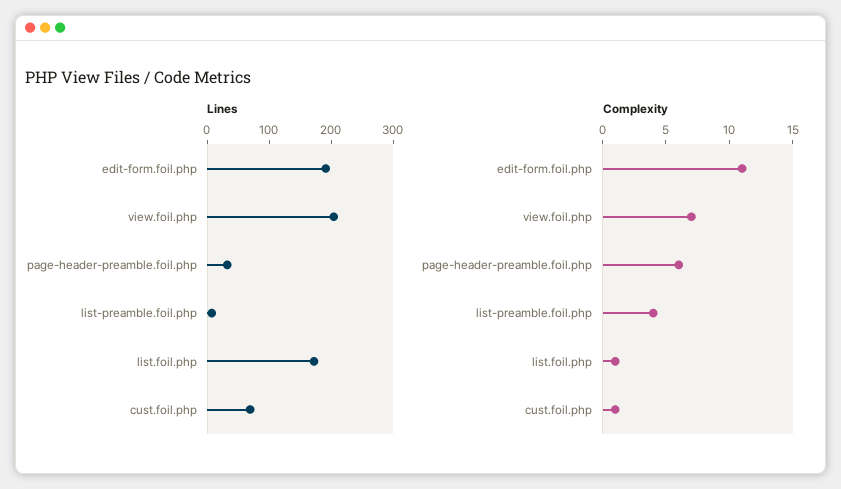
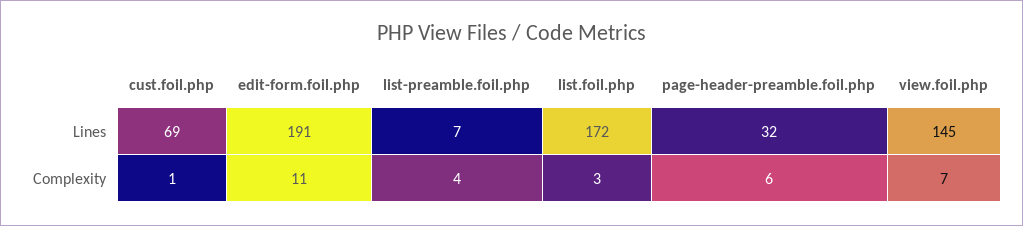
Lines, view.foil.php: 200 -> 145
Complexity, list.foil.php: 1 -> 3

